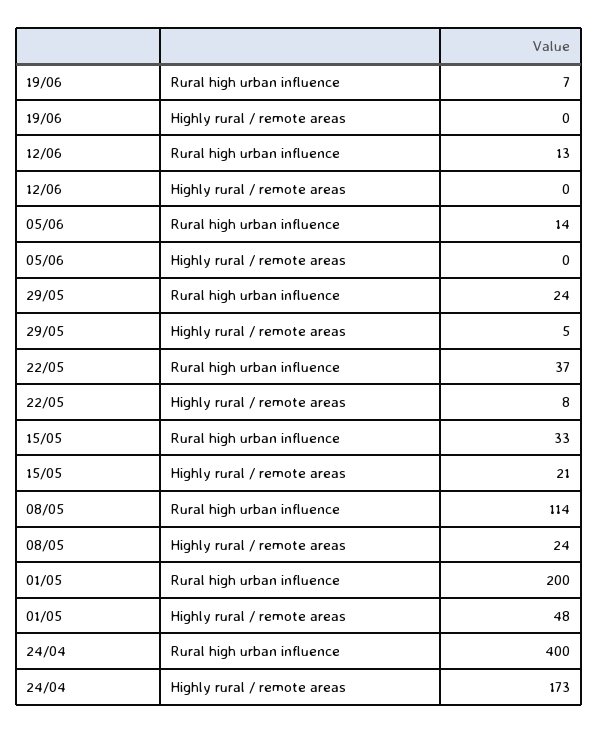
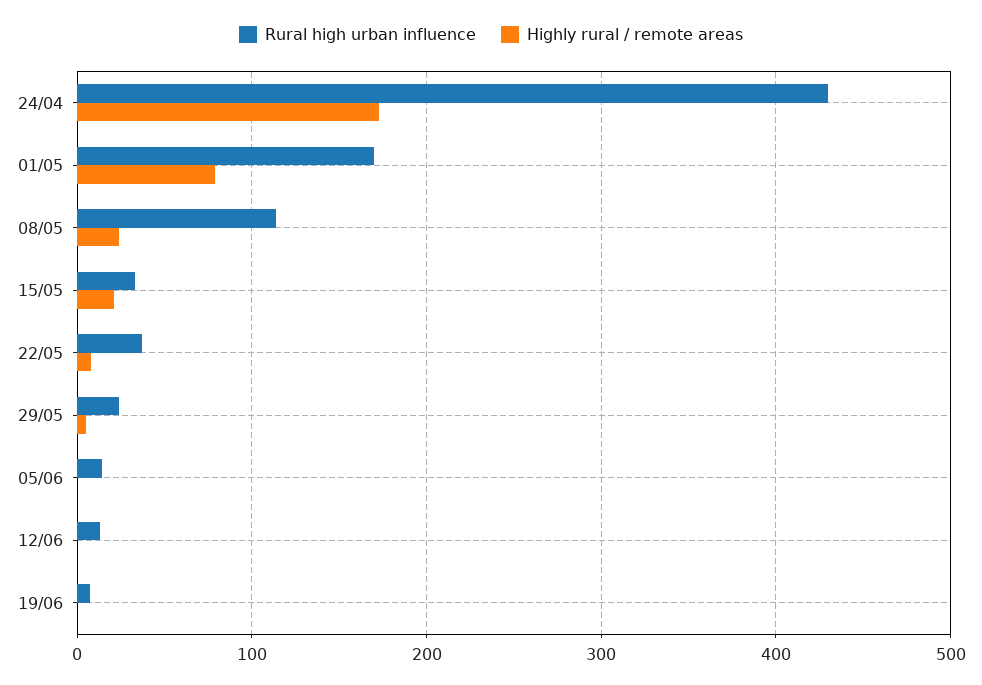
Rural high urban influence, 01/05: 200 -> 170
Highly rural / remote areas, 01/05: 48 -> 80
Rural high urban influence, 24/04: 400 -> 430

